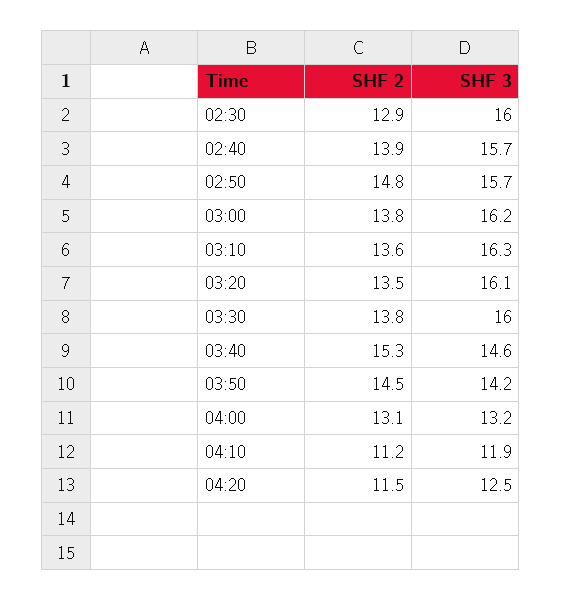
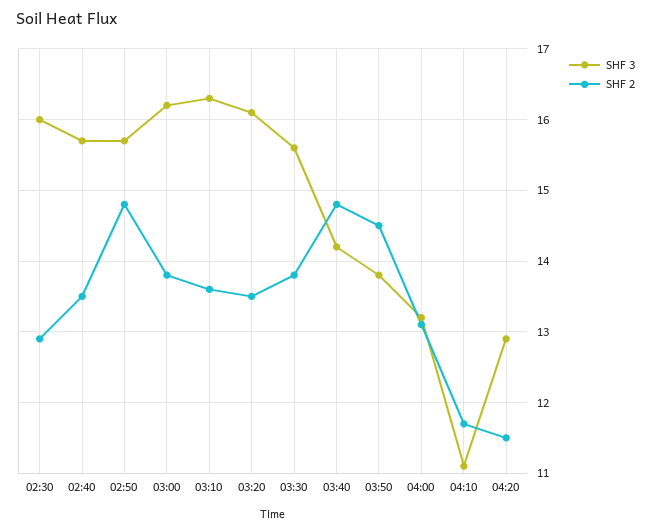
SHF 2, 02:40: 13.9 -> 13.5
SHF 3, 03:30: 16 -> 15.6
SHF 2, 03:40: 15.3 -> 14.8
SHF 3, 03:40: 14.6 -> 14.2
SHF 3, 03:50: 14.2 -> 13.8
SHF 2, 04:10: 11.2 -> 11.7
SHF 3, 04:10: 11.9 -> 11.1
SHF 3, 04:20: 12.5 -> 12.9

